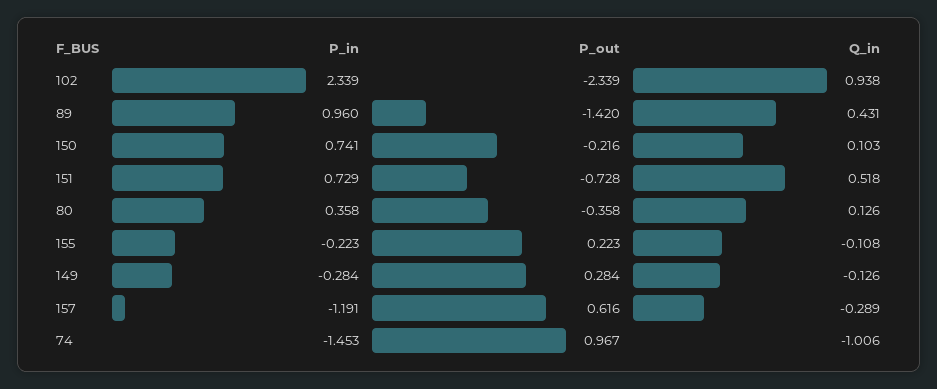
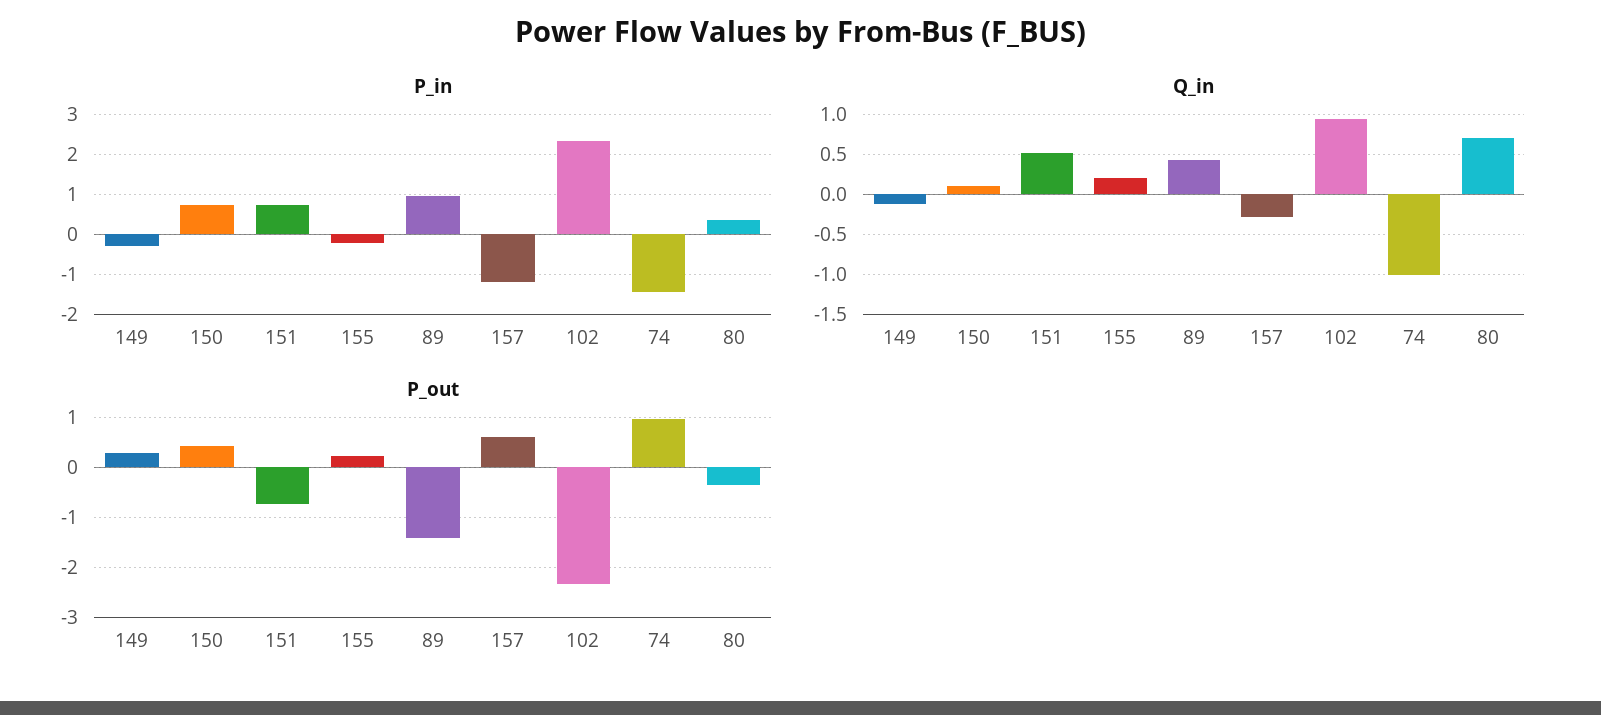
P_out, 150: -0.216 -> 0.4
Q_in, 80: 0.126 -> 0.7
Q_in, 155: -0.108 -> 0.2

